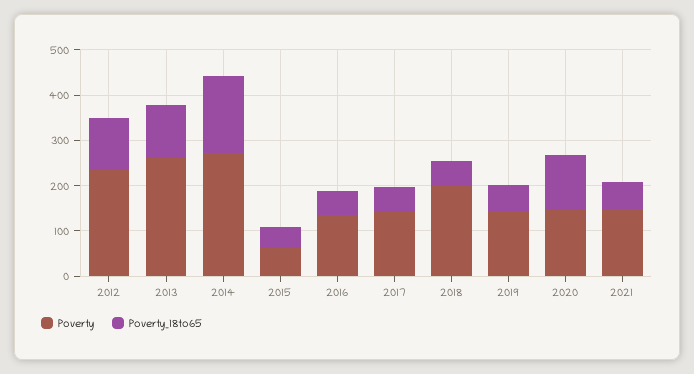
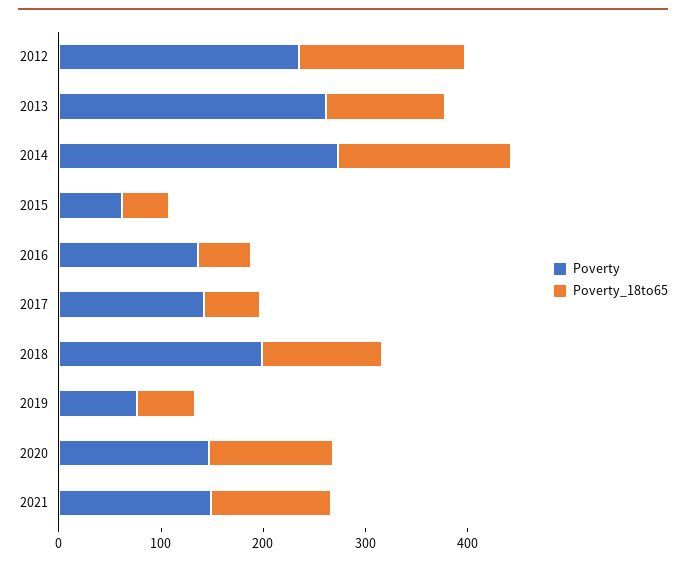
Poverty_18to65, 2012: 120 -> 160
Poverty_18to65, 2018: 60 -> 120
Poverty, 2019: 140 -> 80
Poverty_18to65, 2021: 60 -> 120

